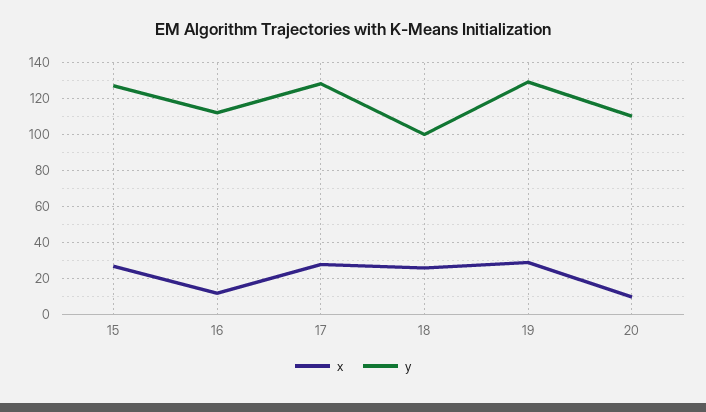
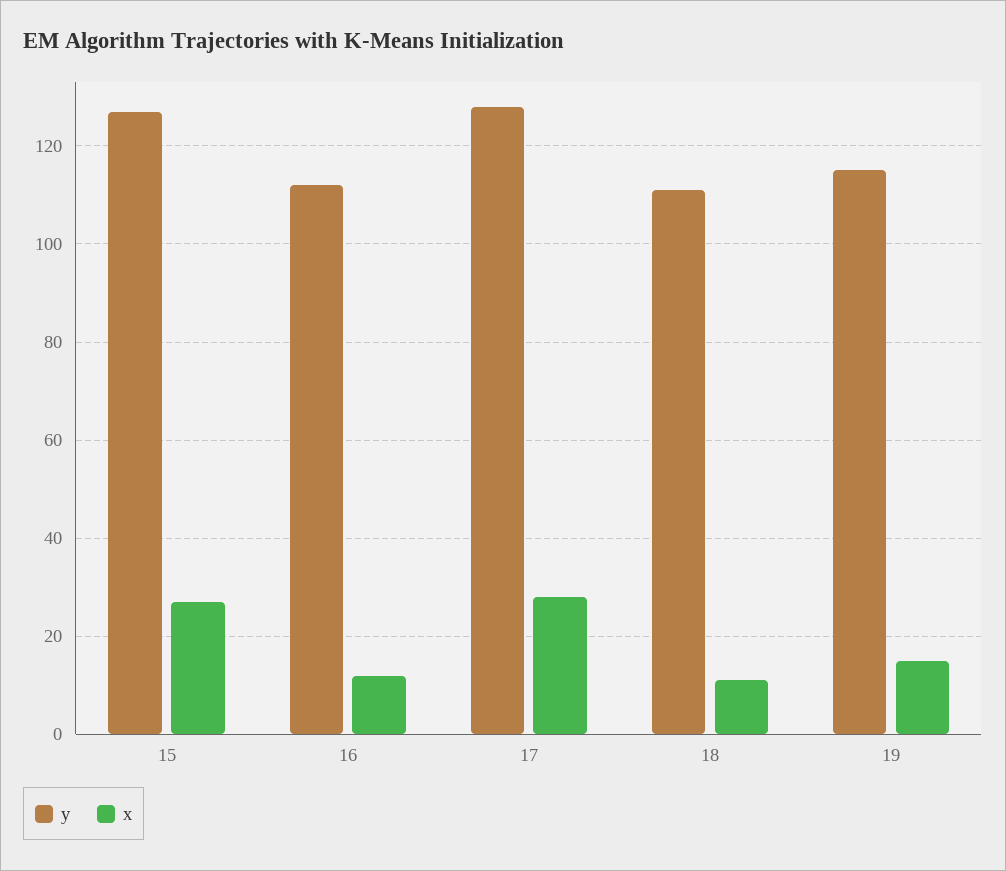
x, 18: 25 -> 10
y, 18: 100 -> 110
x, 19: 30 -> 15
y, 19: 130 -> 115
x, 20: 10 -> none
y, 20: 110 -> none

